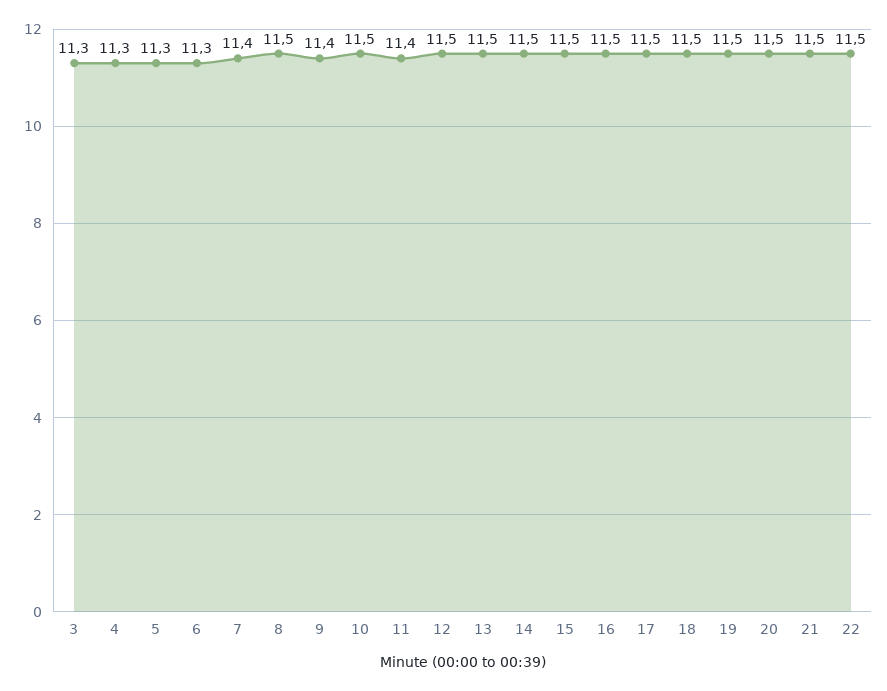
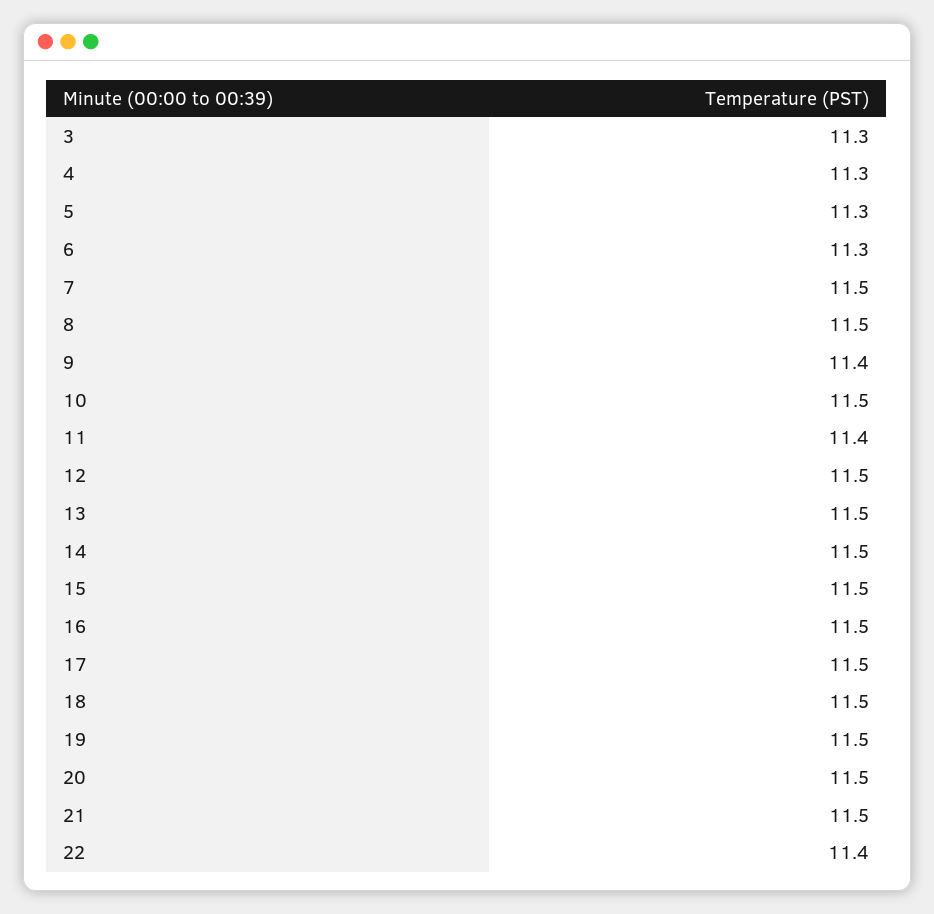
7: 11.4 -> 11.5
22: 11.5 -> 11.4

